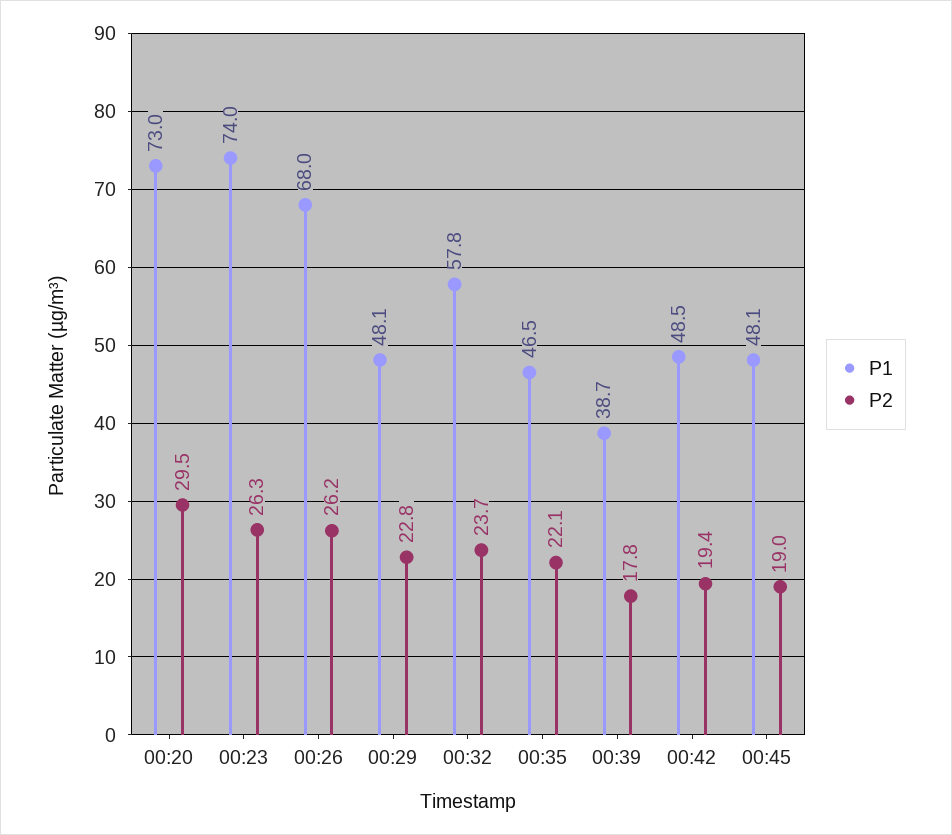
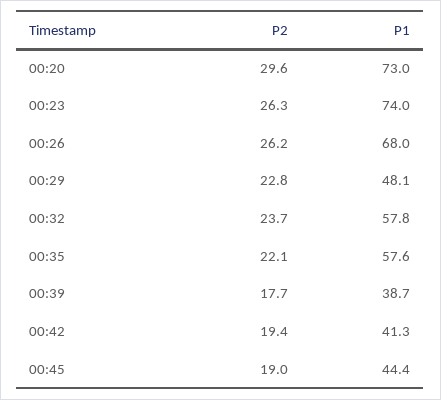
P2, 00:20: 29.5 -> 29.6
P1, 00:35: 46.5 -> 57.6
P2, 00:39: 17.8 -> 17.7
P1, 00:42: 48.5 -> 41.3
P1, 00:45: 48.1 -> 44.4

